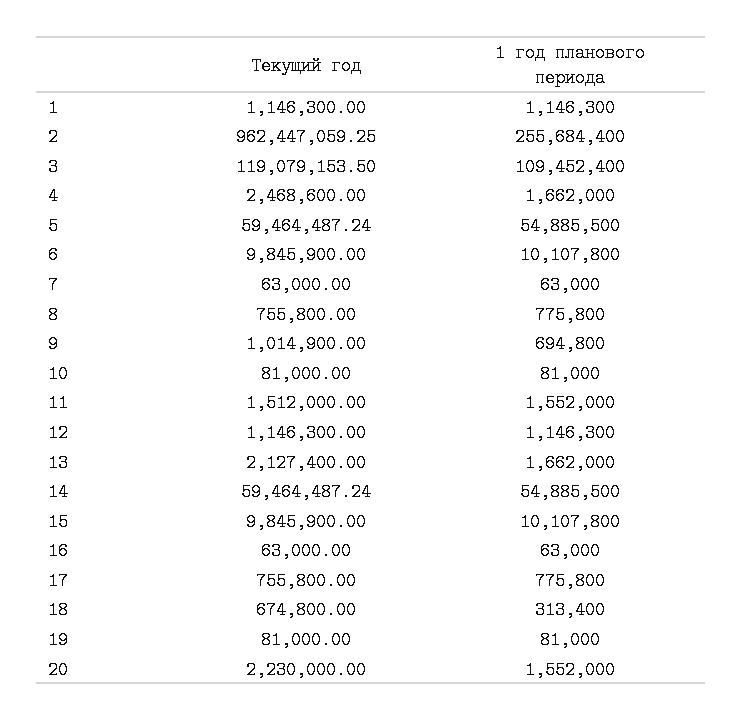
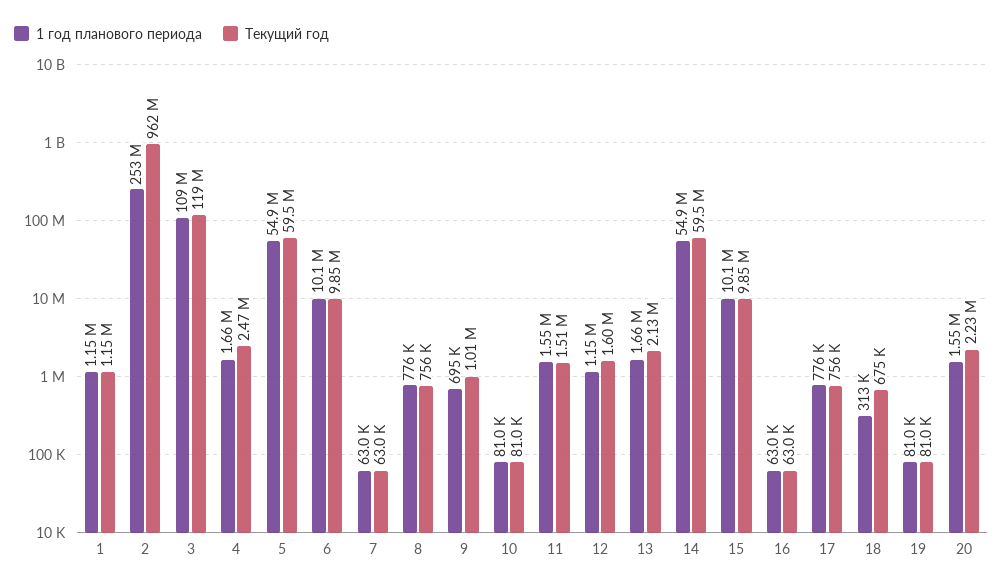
1 год планового периода, 2: 255684400 -> 253000000
Текущий год, 12: 1146300 -> 1600000

